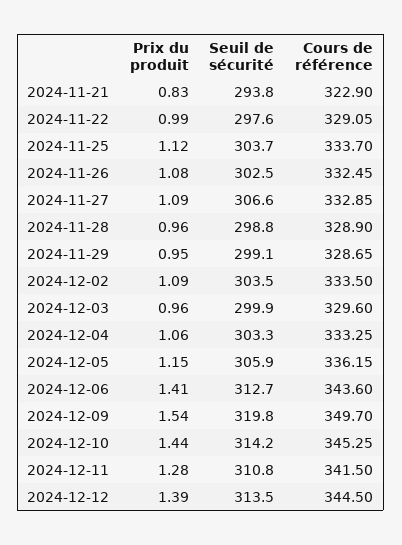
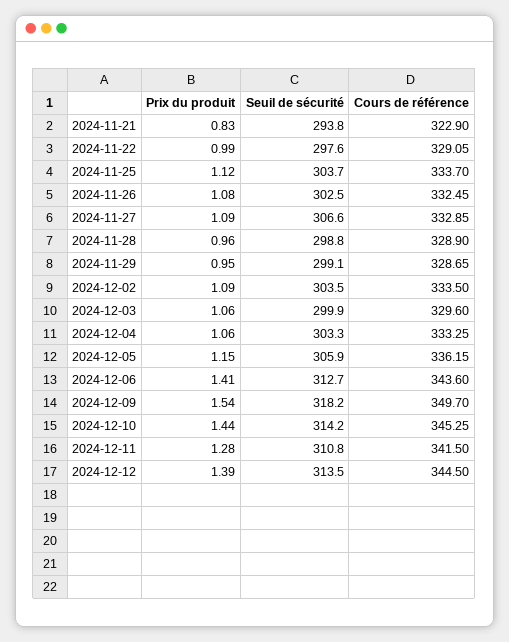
Prix du produit, 2024-12-03: 0.96 -> 1.06
Seuil de sécurité, 2024-12-09: 319.8 -> 318.2

